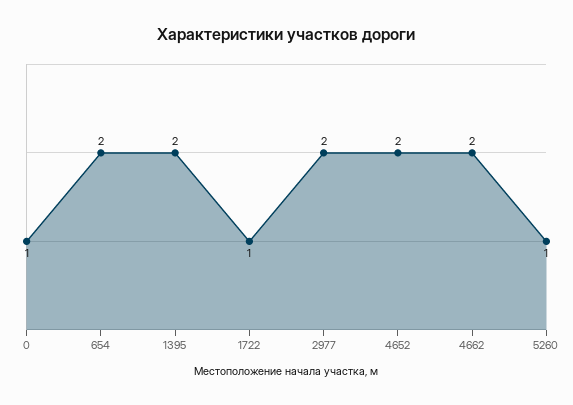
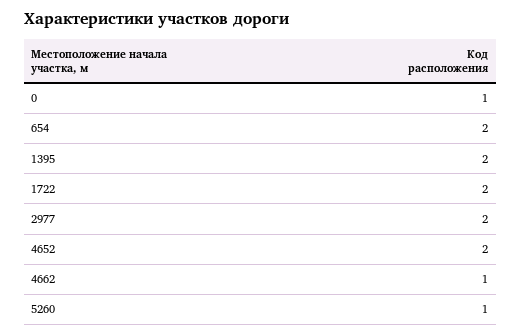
1722: 1 -> 2
4662: 2 -> 1

